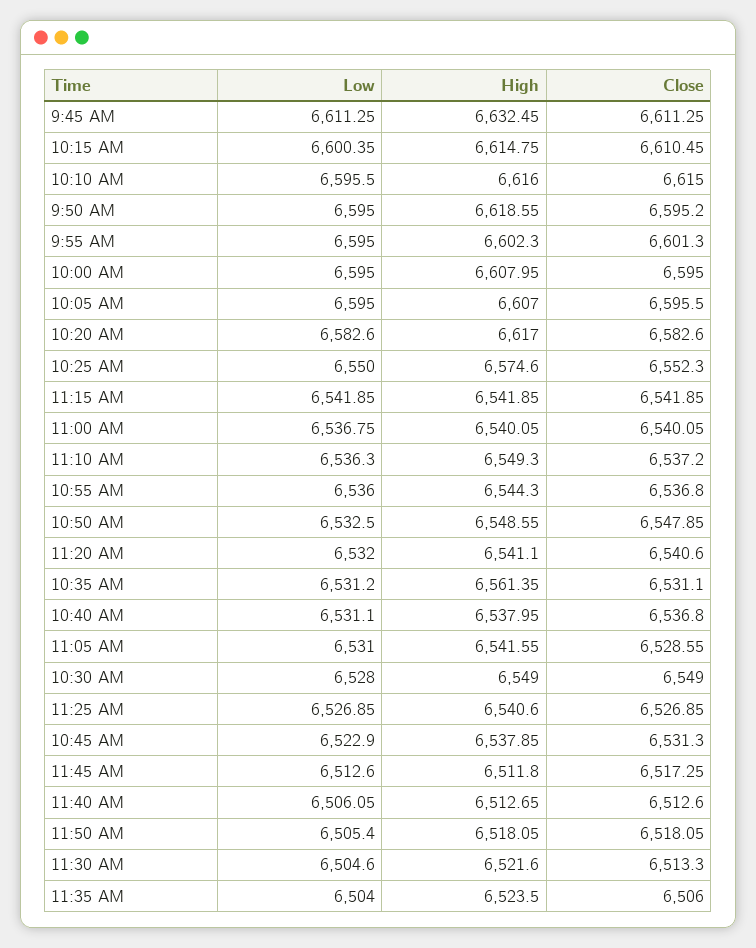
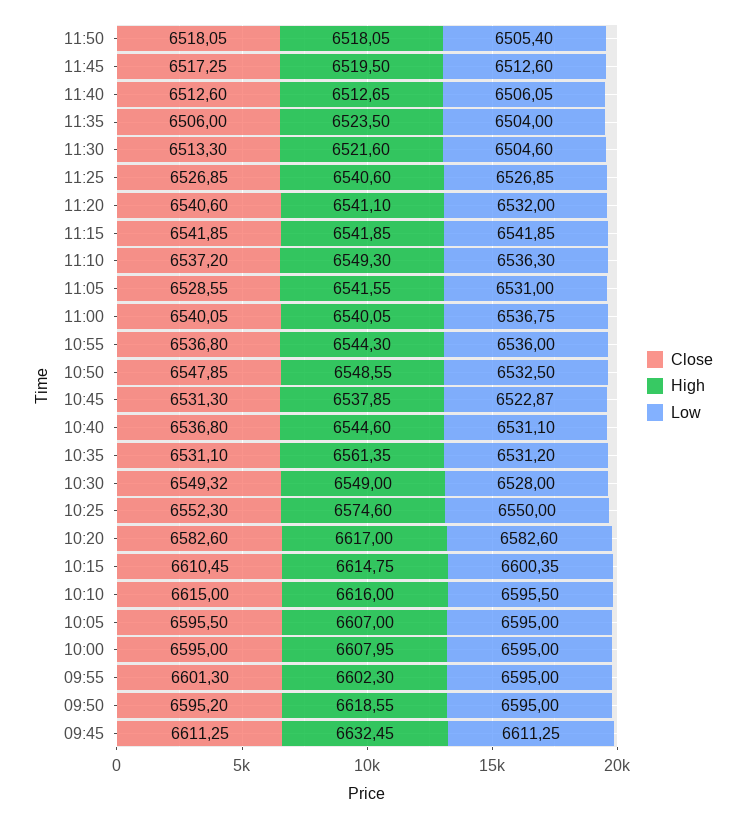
High, 10:40 AM: 6537.95 -> 6544.6
Close, 10:30 AM: 6549 -> 6549.32
Low, 10:45 AM: 6522.9 -> 6522.87
High, 11:45 AM: 6511.8 -> 6519.5

